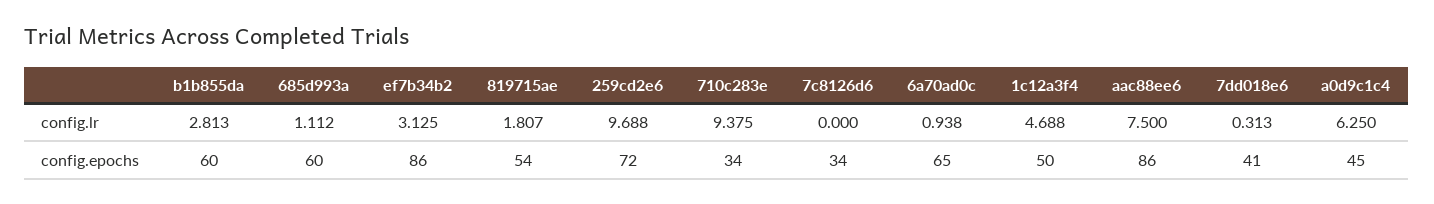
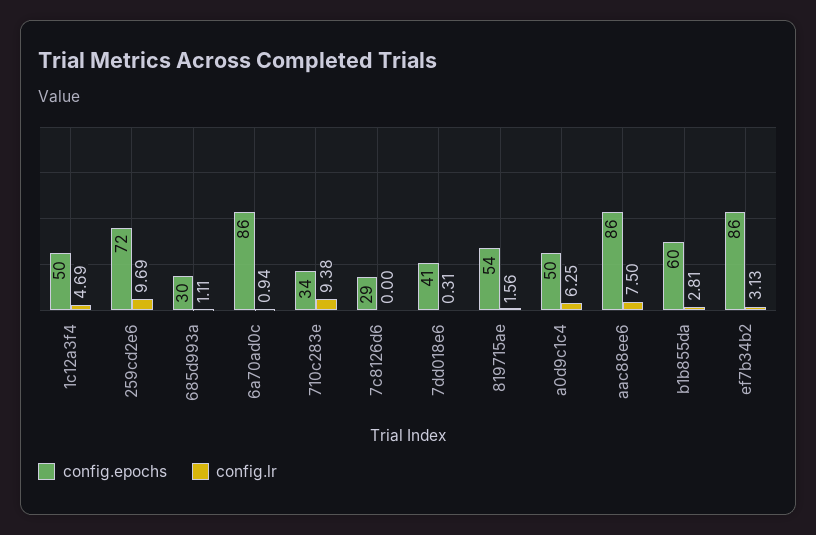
config.lr, 819715ae: 1.807 -> 1.56
config.epochs, 685d993a: 60 -> 30
config.epochs, 7c8126d6: 34 -> 29
config.epochs, 6a70ad0c: 65 -> 86
config.epochs, a0d9c1c4: 45 -> 50

